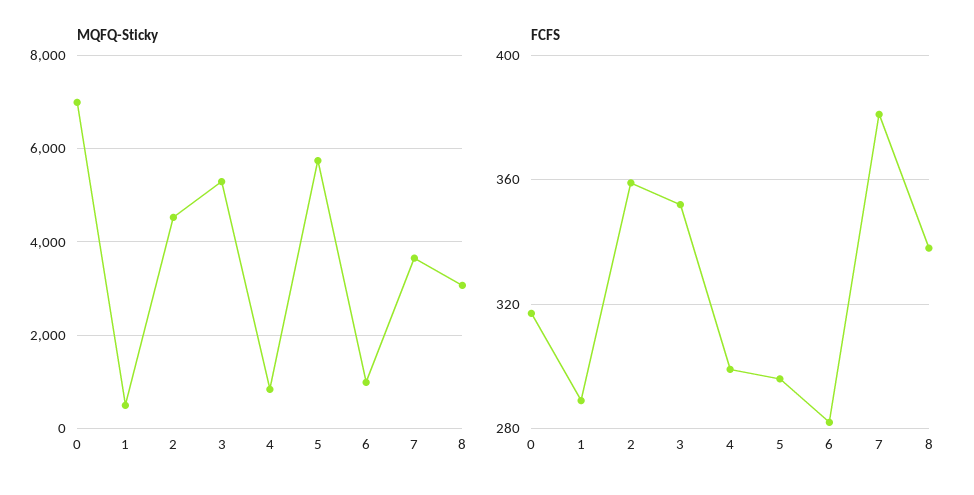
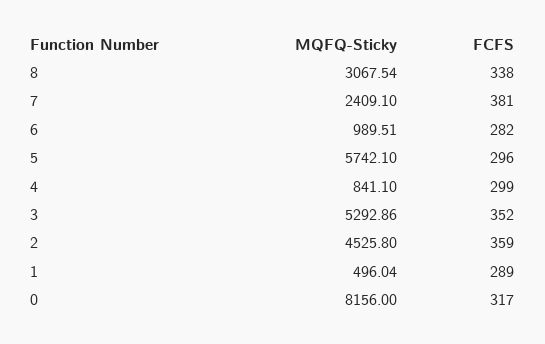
MQFQ-Sticky, 0: 7000 -> 8156
MQFQ-Sticky, 7: 3600 -> 2409.1

